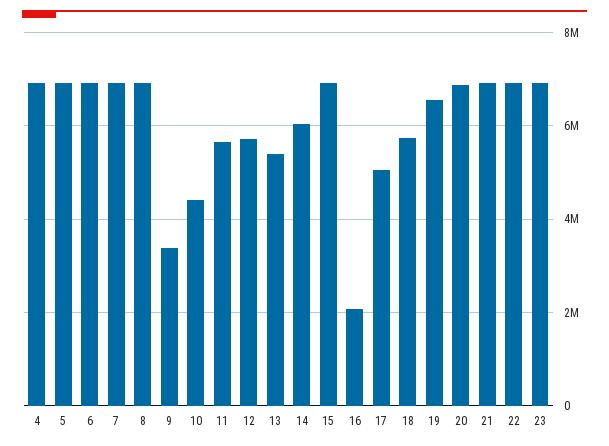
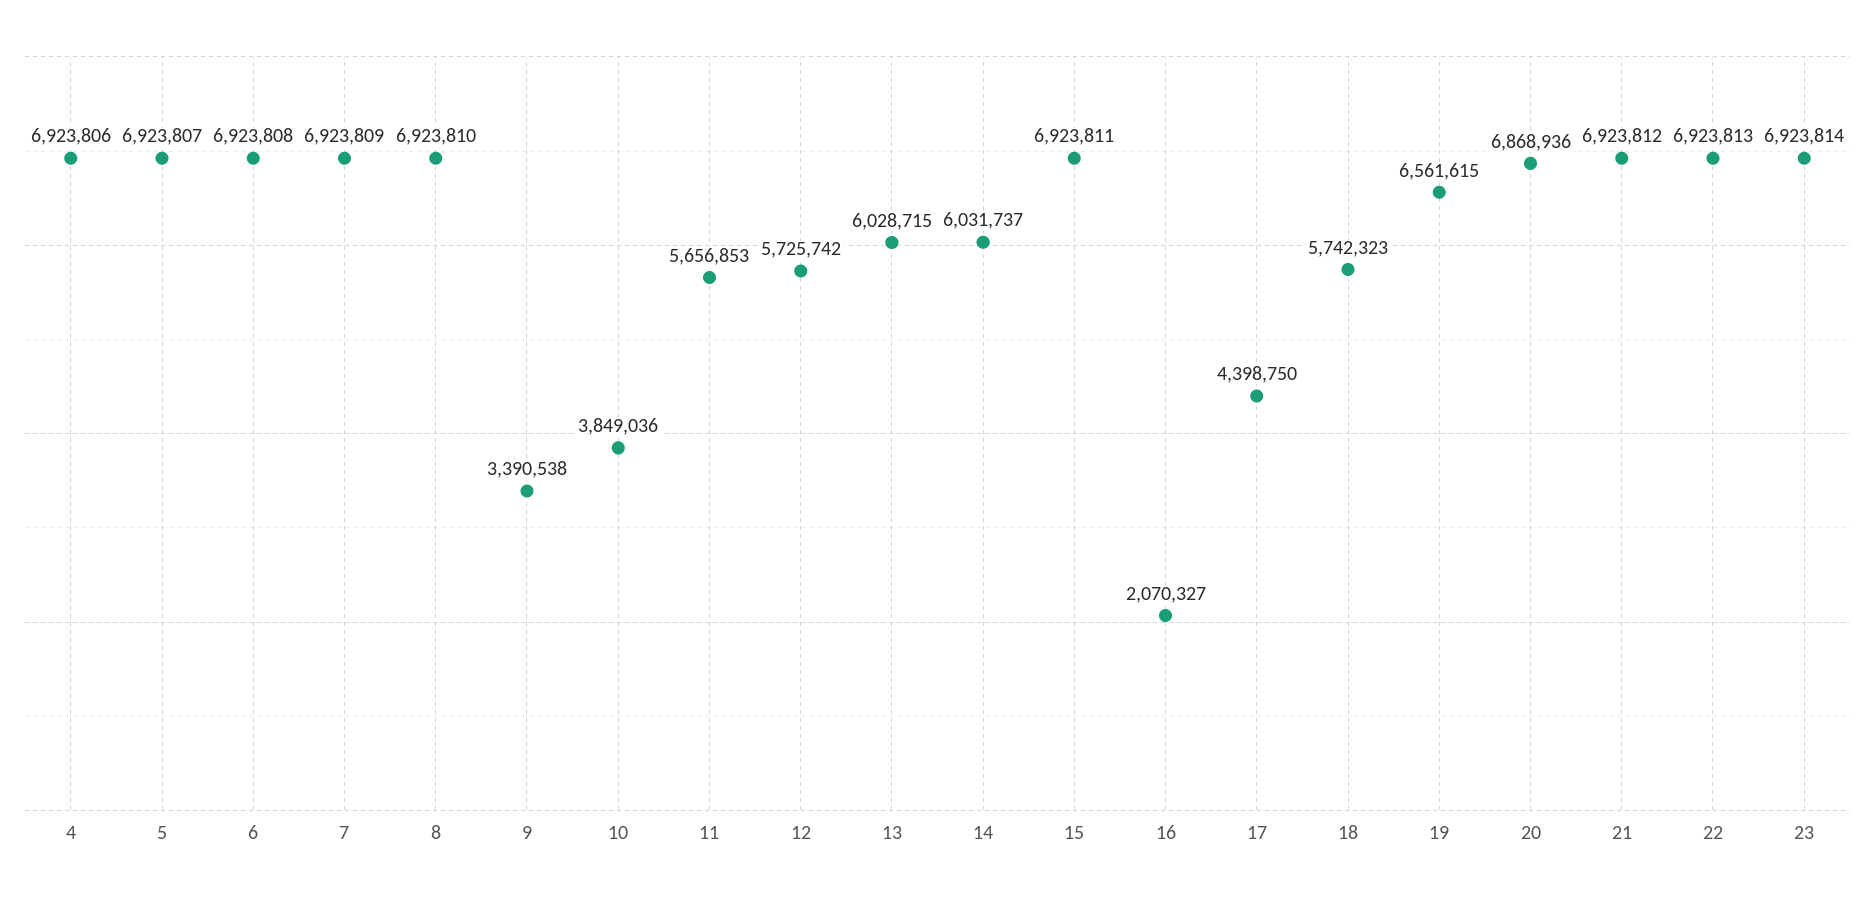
10: 4400000 -> 3849036
13: 5400000 -> 6028715
17: 5000000 -> 4398750

